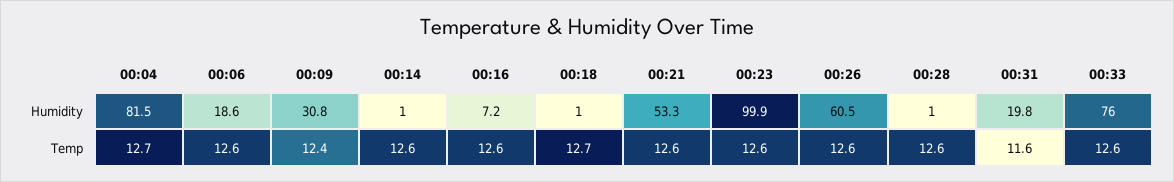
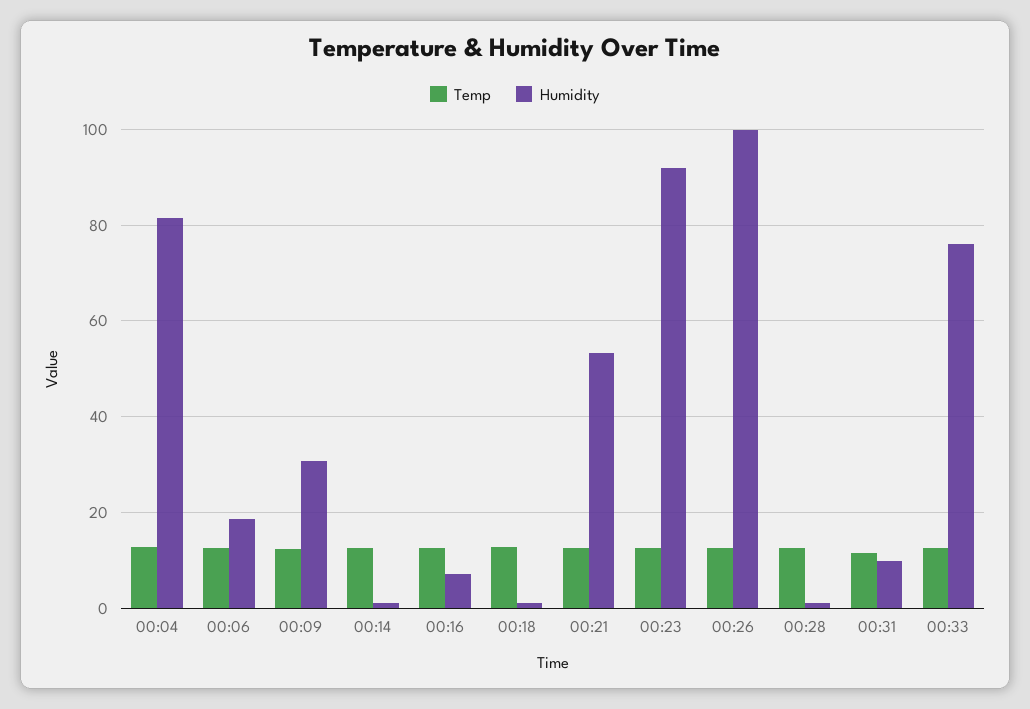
Humidity, 00:23: 99.9 -> 92
Humidity, 00:26: 60.5 -> 100
Humidity, 00:31: 19.8 -> 10

